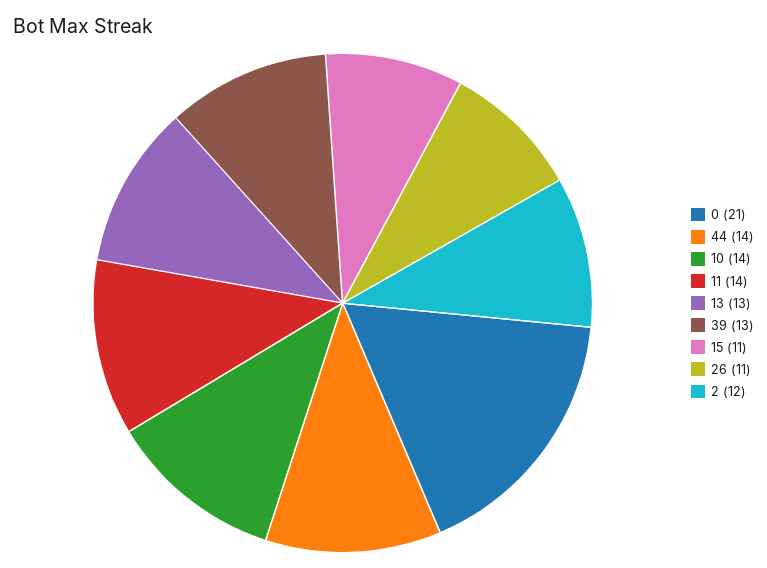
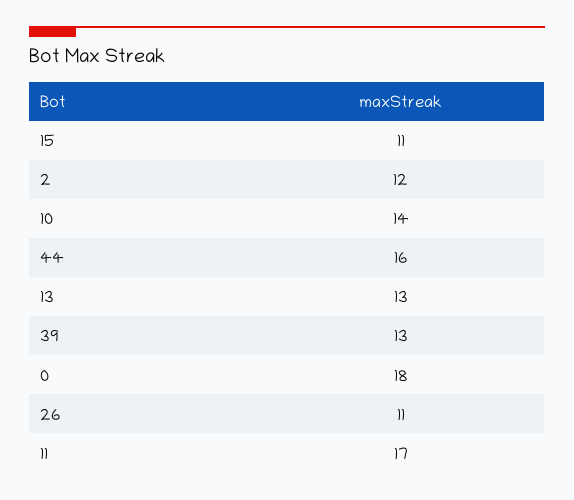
0: 21 -> 18
44: 14 -> 16
11: 14 -> 17

